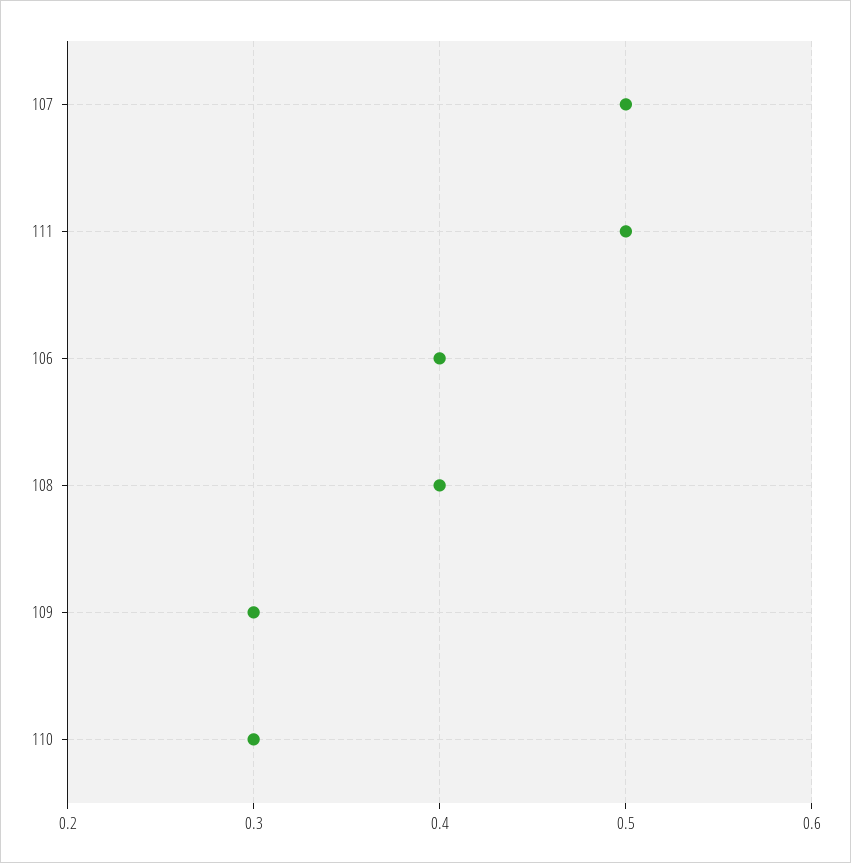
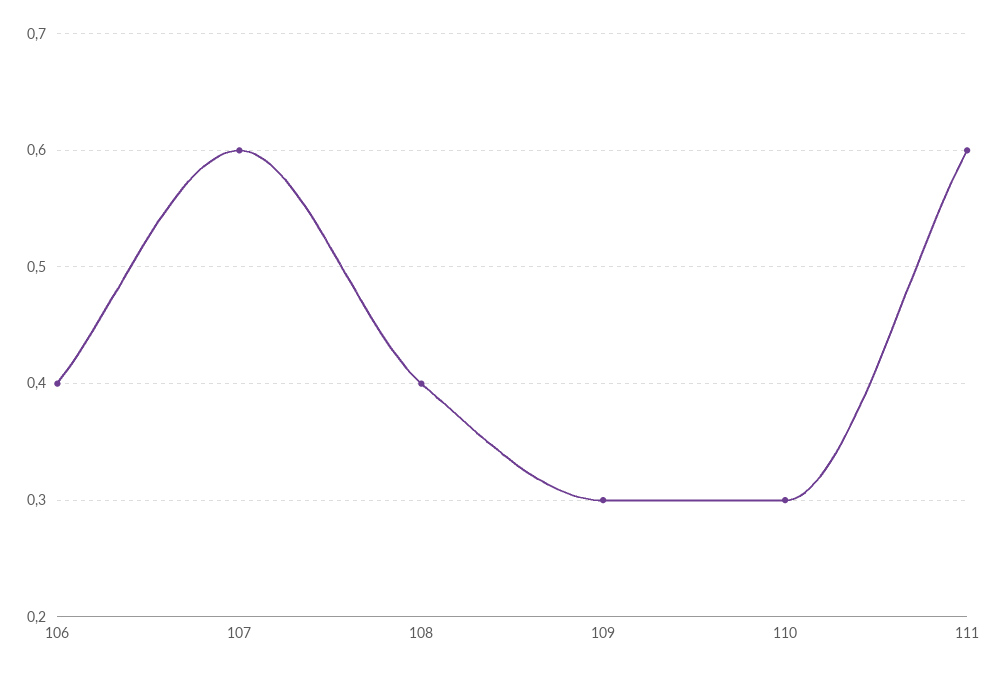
107: 0.5 -> 0.6
111: 0.5 -> 0.6

